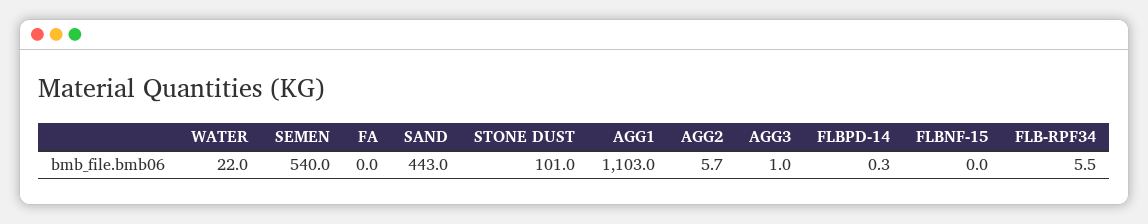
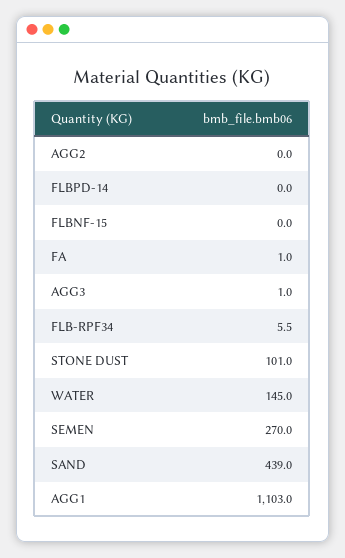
WATER: 22 -> 145
SEMEN: 540 -> 270
FA: 0 -> 1
SAND: 443 -> 439
AGG2: 5.7 -> 0
FLBPD-14: 0.3 -> 0

